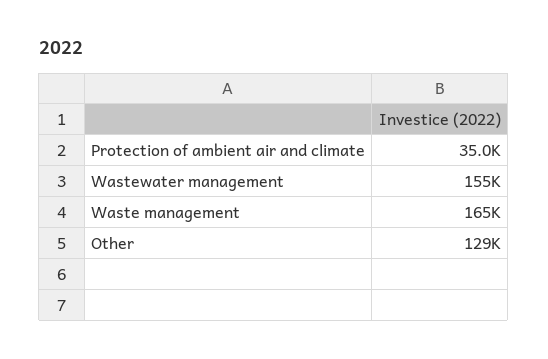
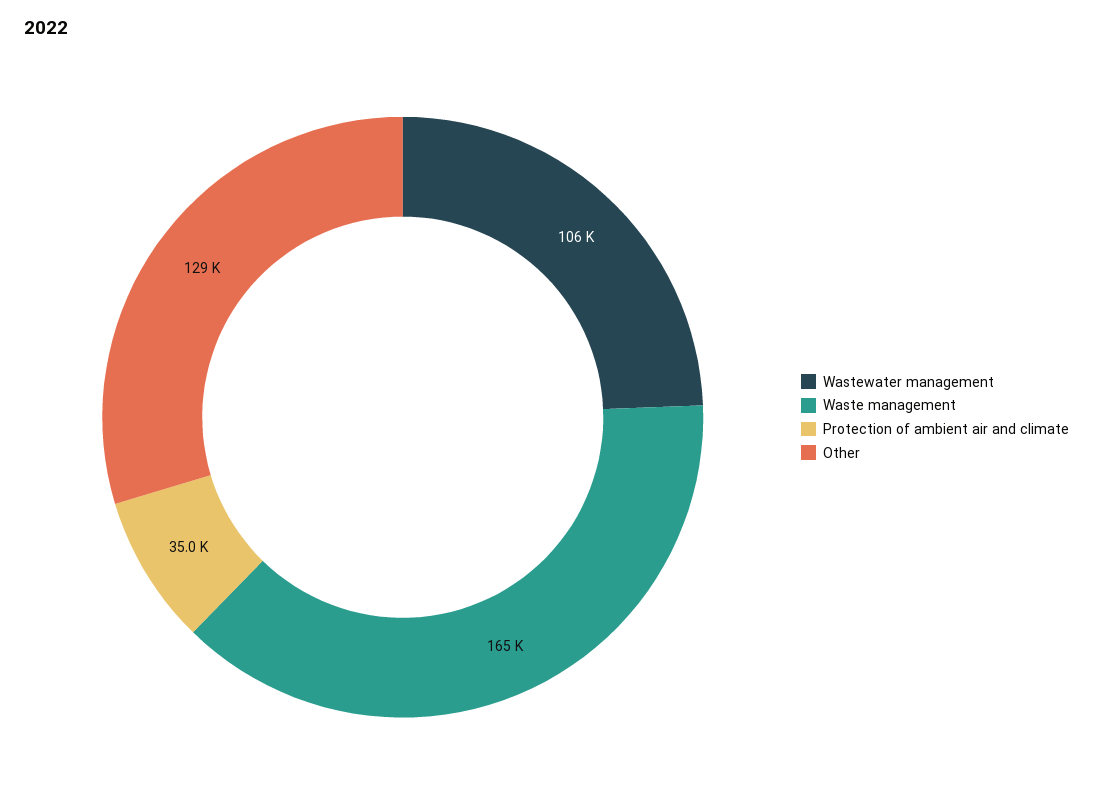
Wastewater management: 155000 -> 106000

